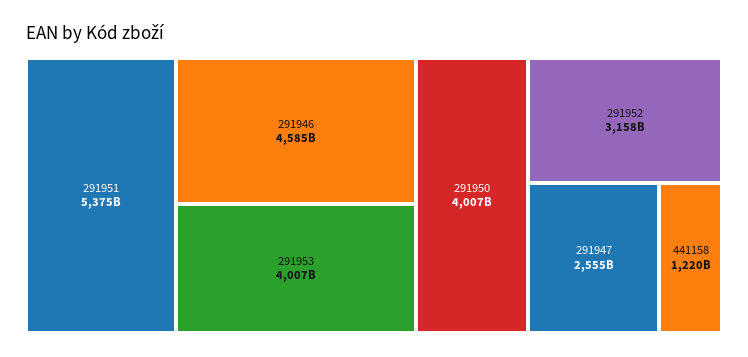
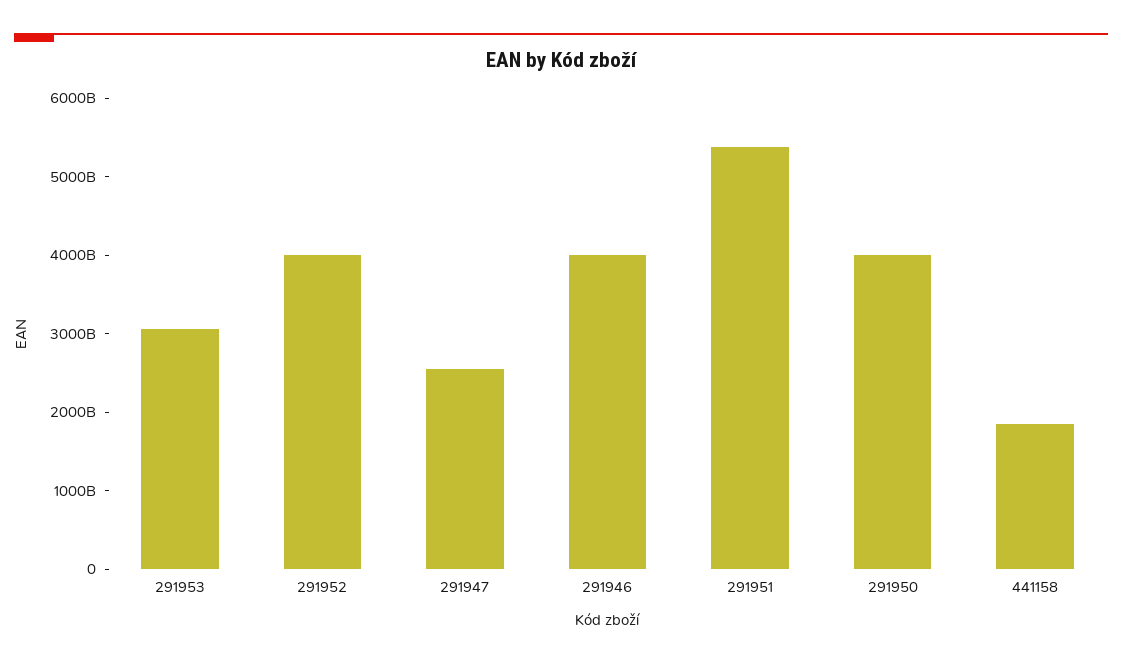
291946: 4585000000000 -> 4000000000000
291953: 4007000000000 -> 3000000000000
291952: 3158000000000 -> 4000000000000
441158: 1220000000000 -> 1800000000000

